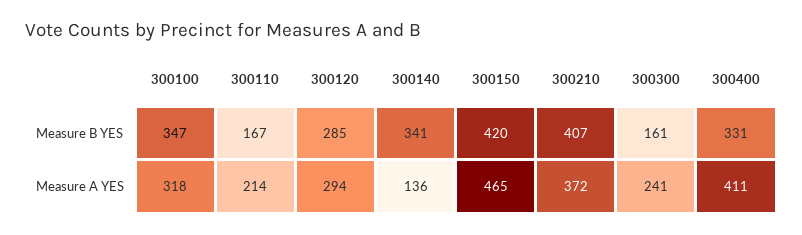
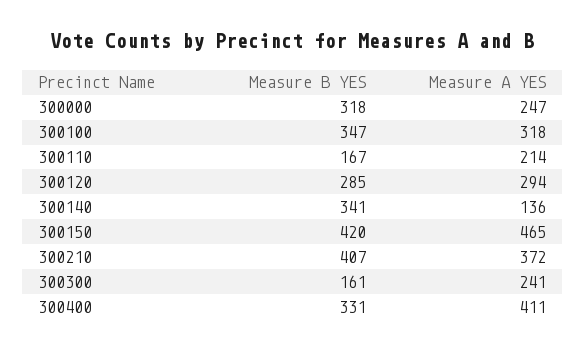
300000, Measure B YES: none -> 318
300000, Measure A YES: none -> 247

